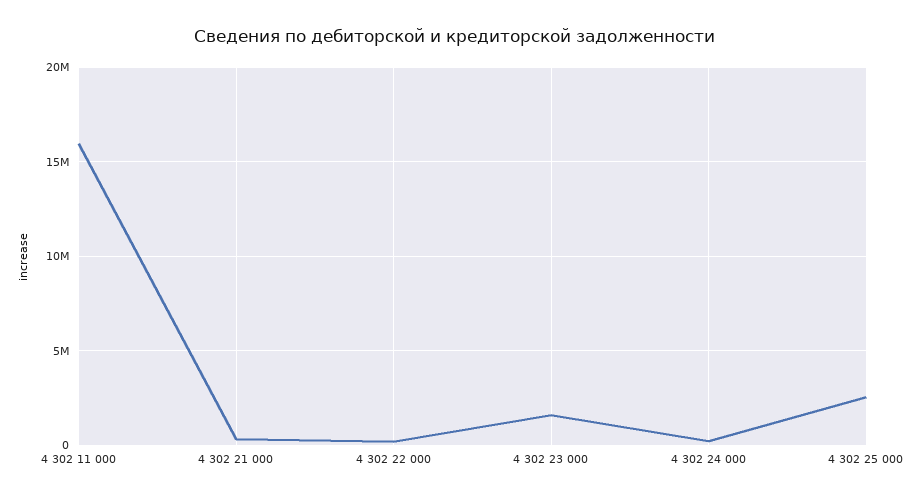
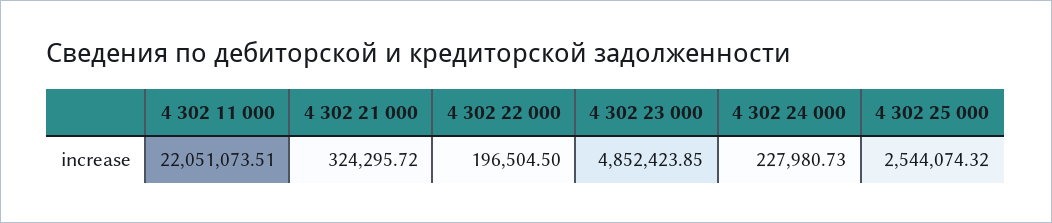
4 302 11 000: 16000000 -> 22051073.51
4 302 23 000: 1500000 -> 4852423.85

